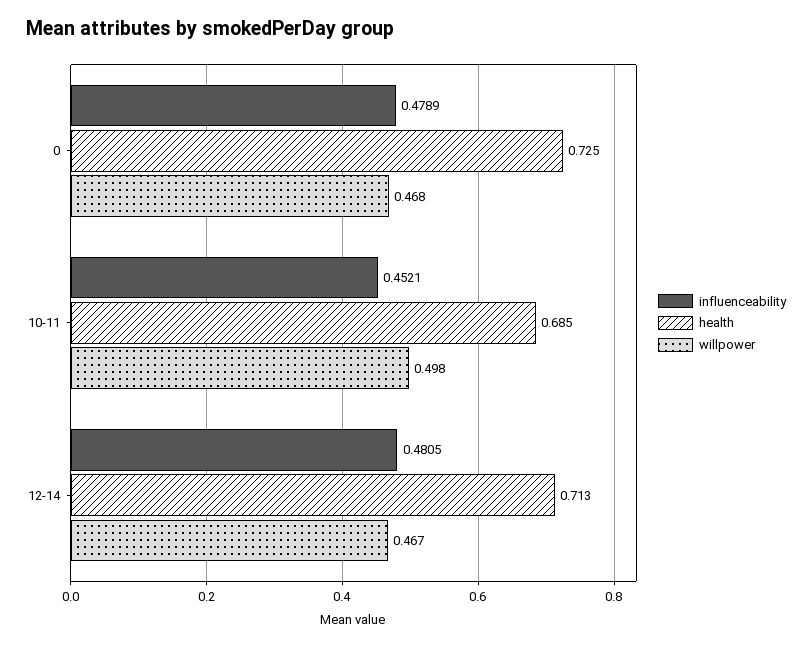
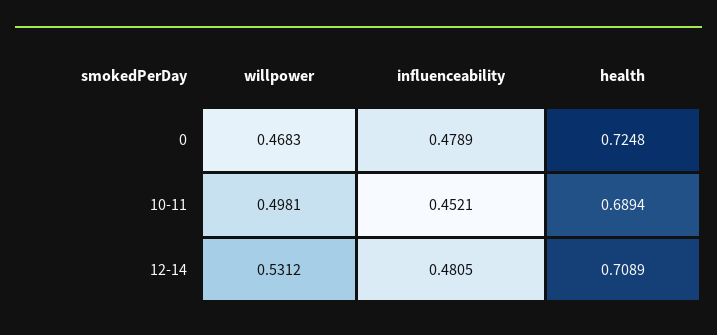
health, 10-11: 0.685 -> 0.6894
health, 12-14: 0.713 -> 0.7089
willpower, 12-14: 0.467 -> 0.5312

